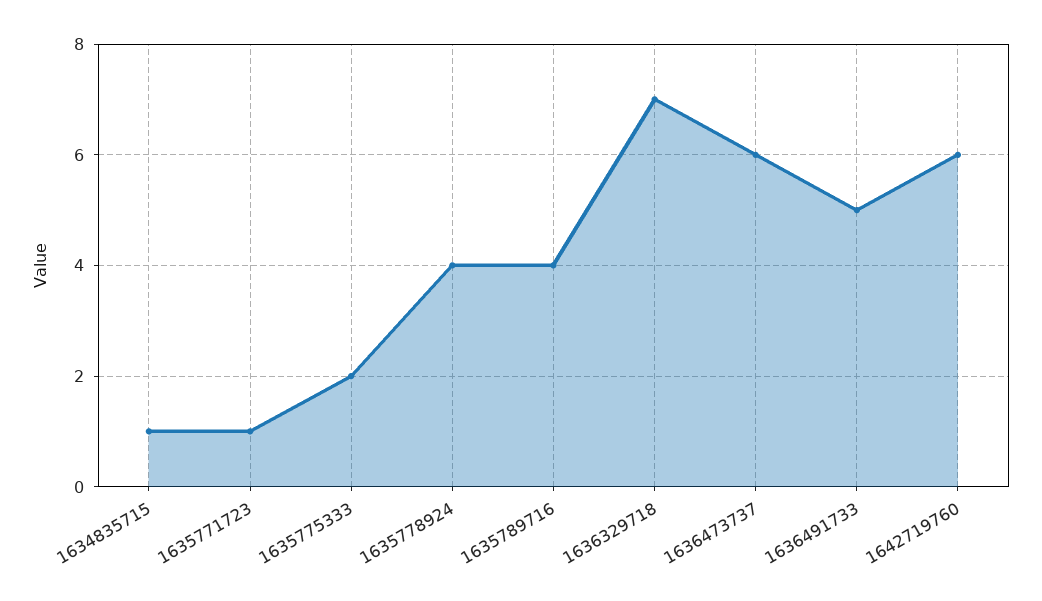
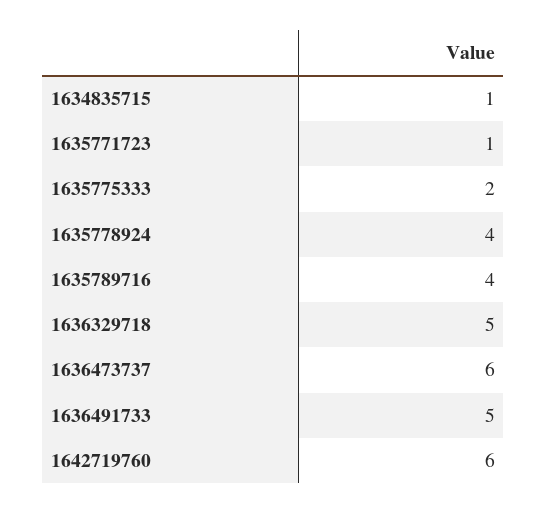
1636329718: 7 -> 5

